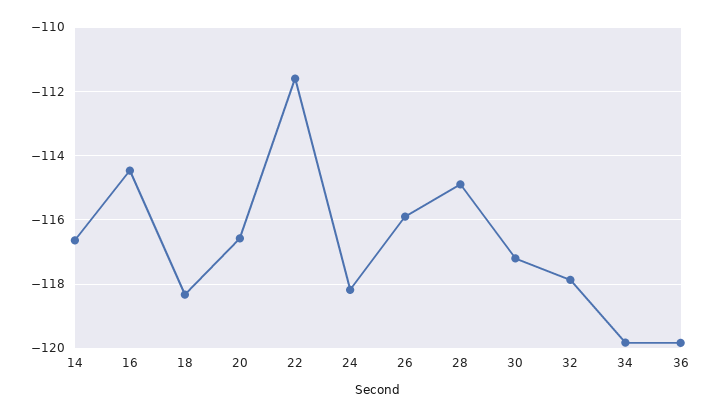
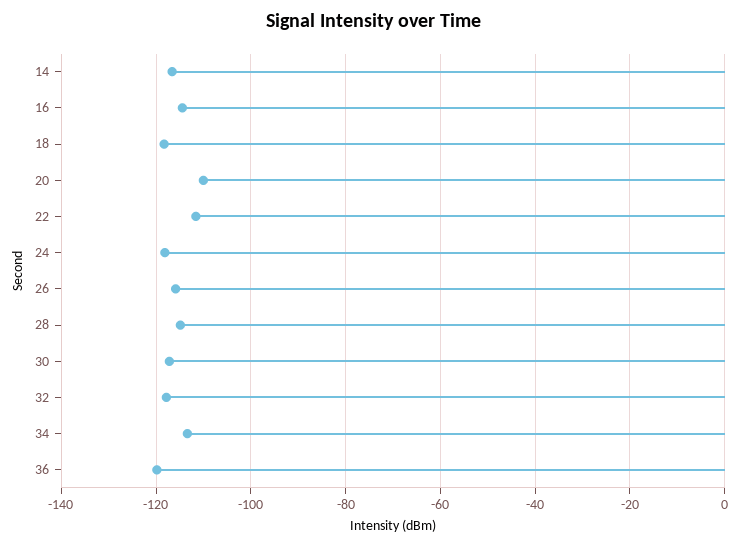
20: -116.6 -> -110
34: -119.8 -> -114

